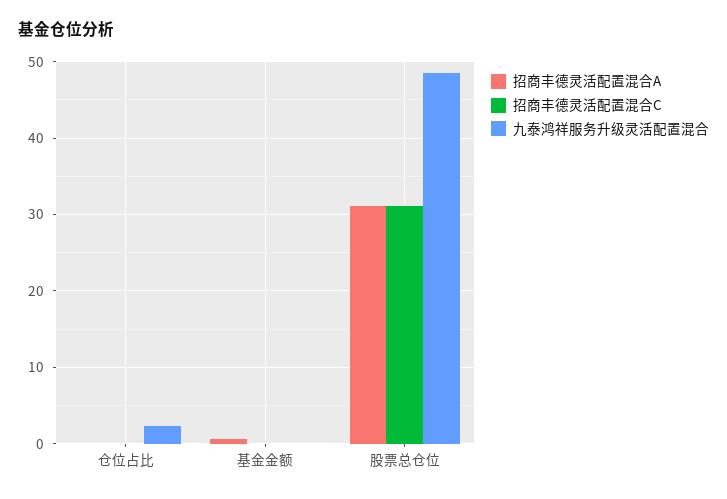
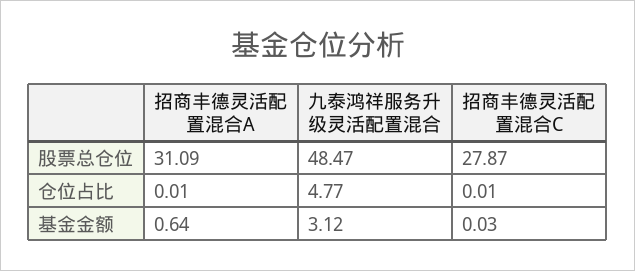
九泰鸿祥服务升级灵活配置混合, 仓位占比: 2 -> 4.77
九泰鸿祥服务升级灵活配置混合, 基金金额: 0 -> 3.12
招商丰德灵活配置混合C, 股票总仓位: 31 -> 27.87

